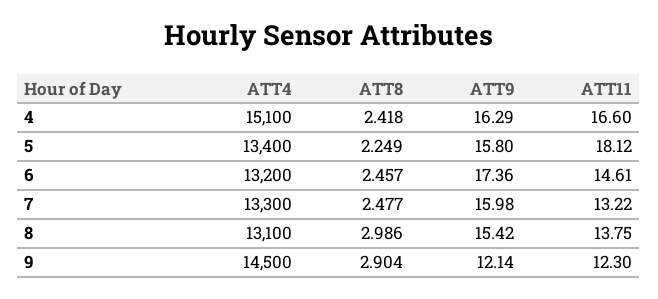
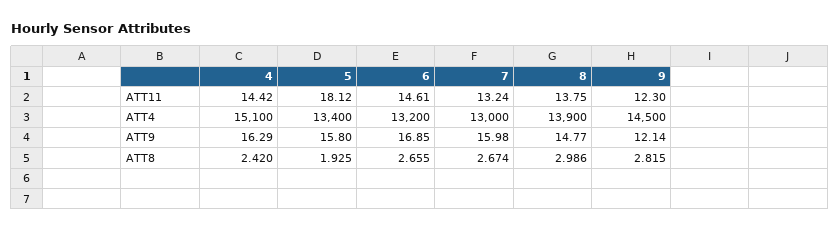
ATT8, 4: 2.418 -> 2.42
ATT11, 4: 16.6 -> 14.42
ATT8, 5: 2.249 -> 1.925
ATT8, 6: 2.457 -> 2.655
ATT9, 6: 17.36 -> 16.85
ATT4, 7: 13300 -> 13000
ATT8, 7: 2.477 -> 2.674
ATT11, 7: 13.22 -> 13.24
ATT4, 8: 13100 -> 13900
ATT9, 8: 15.42 -> 14.77
ATT8, 9: 2.904 -> 2.815

